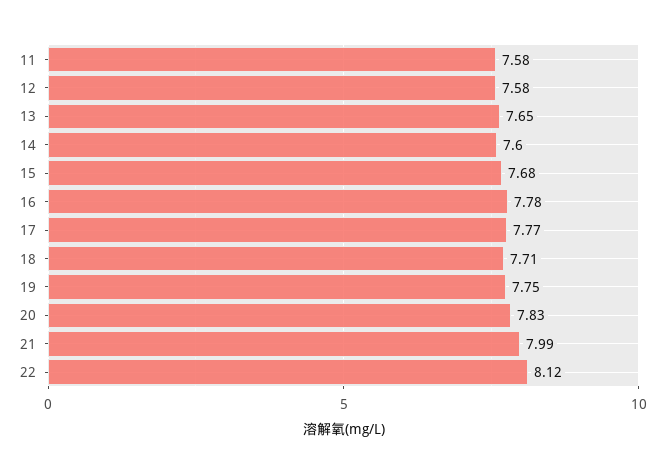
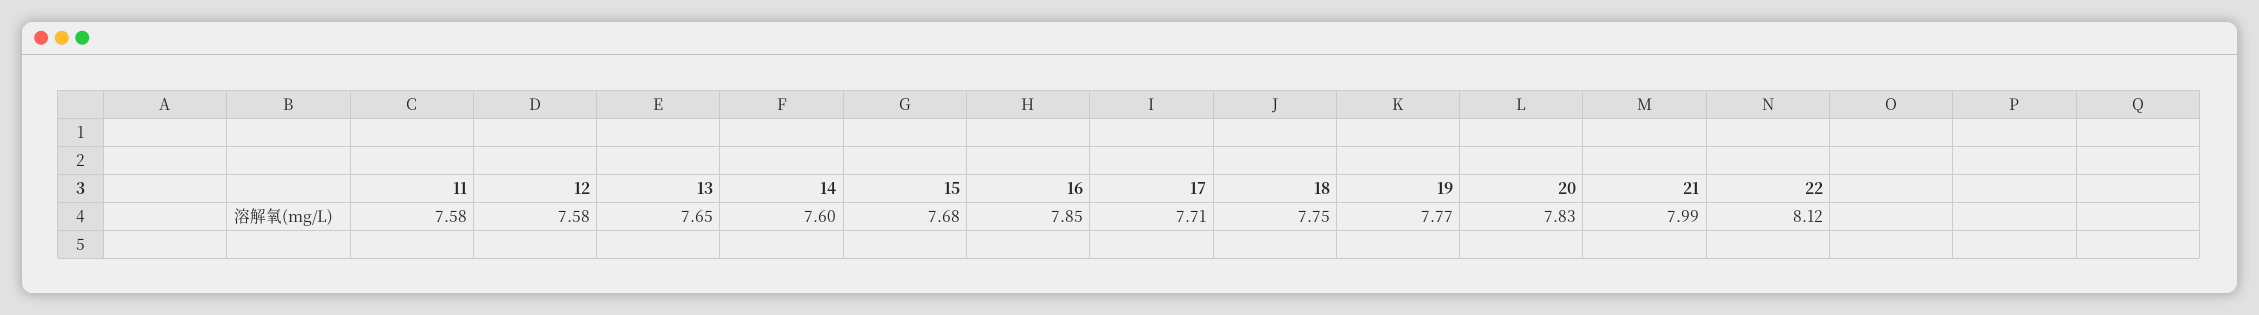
16: 7.78 -> 7.85
17: 7.77 -> 7.71
18: 7.71 -> 7.75
19: 7.75 -> 7.77

